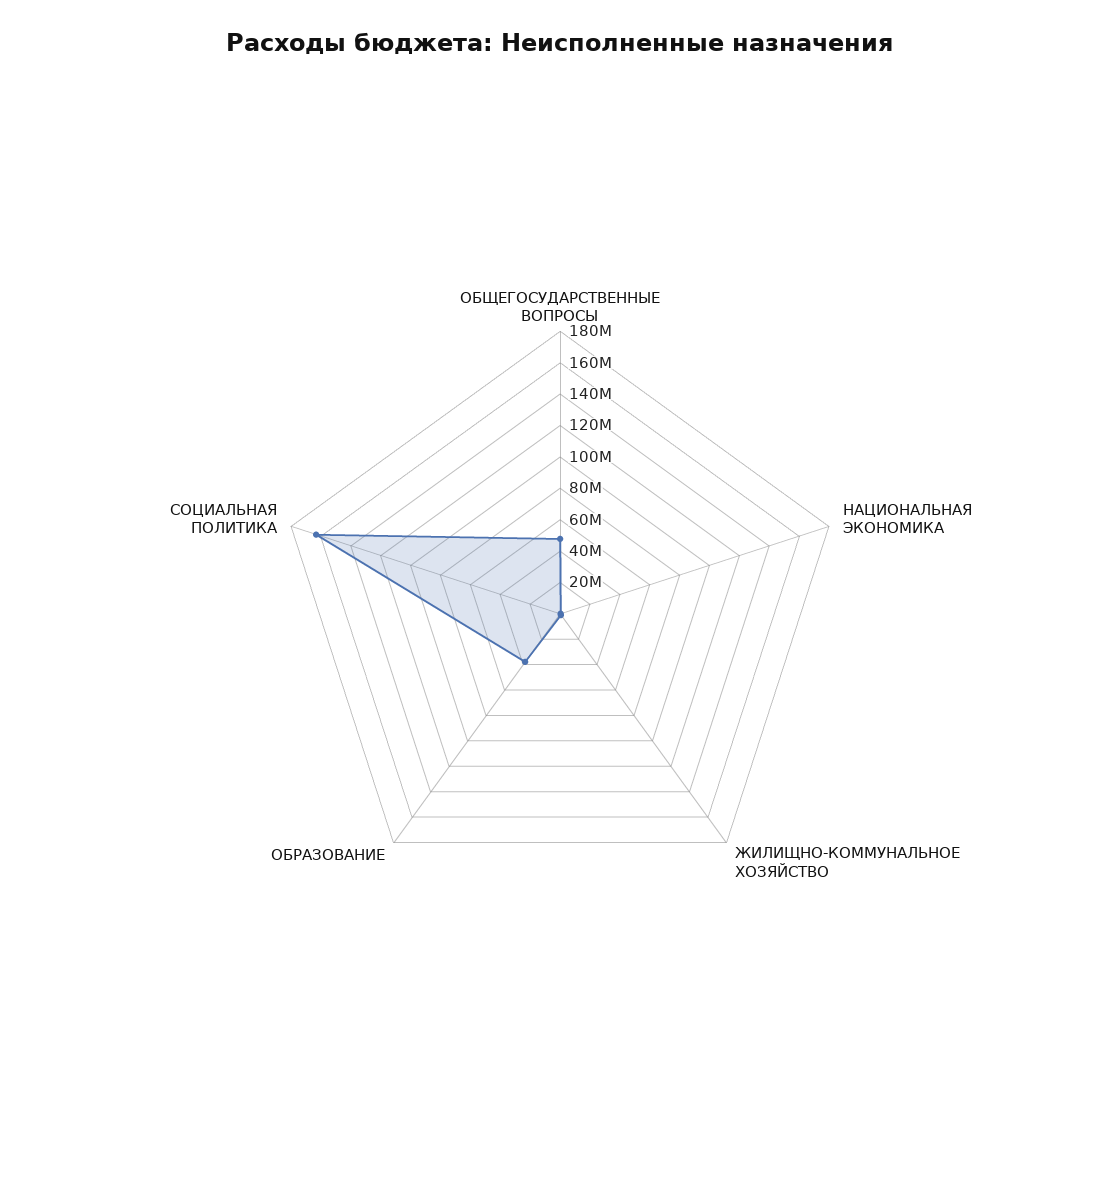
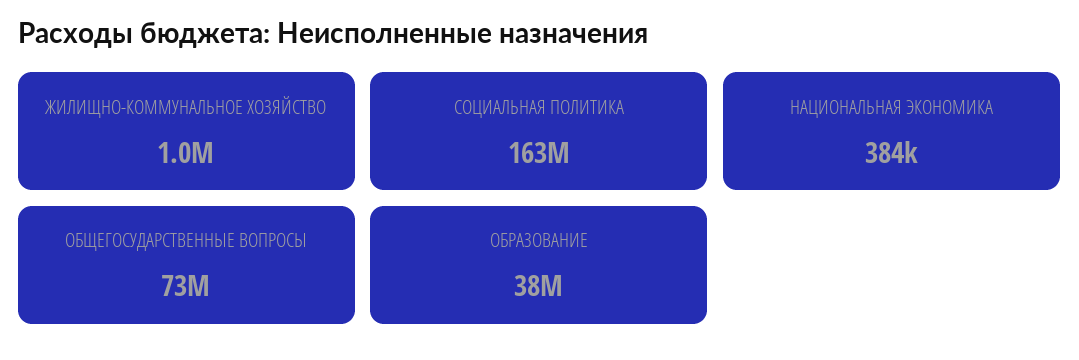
ОБЩЕГОСУДАРСТВЕННЫЕ ВОПРОСЫ: 50000000 -> 73000000

